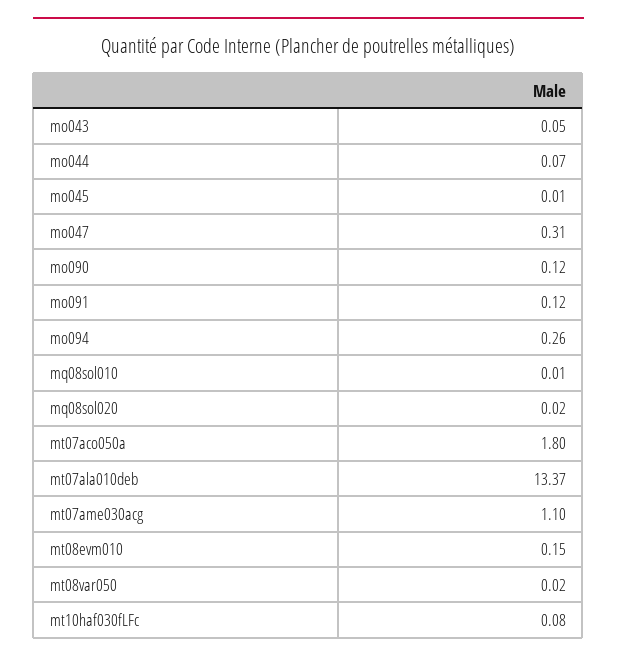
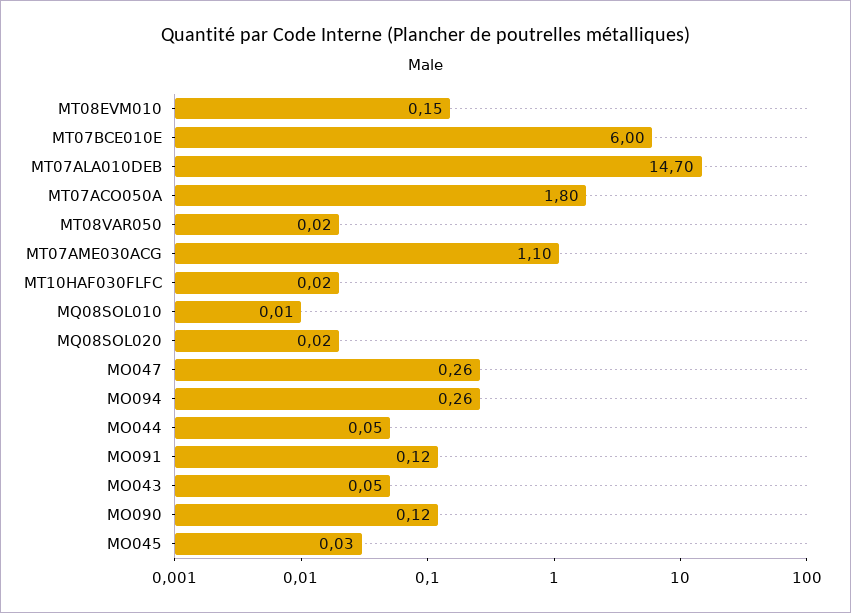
mo044: 0.07 -> 0.05
mo045: 0.01 -> 0.03
mo047: 0.31 -> 0.26
mt07ala010deb: 13.37 -> 14.7
mt10haf030fLFc: 0.08 -> 0.02
MT07BCE010E: none -> 6

